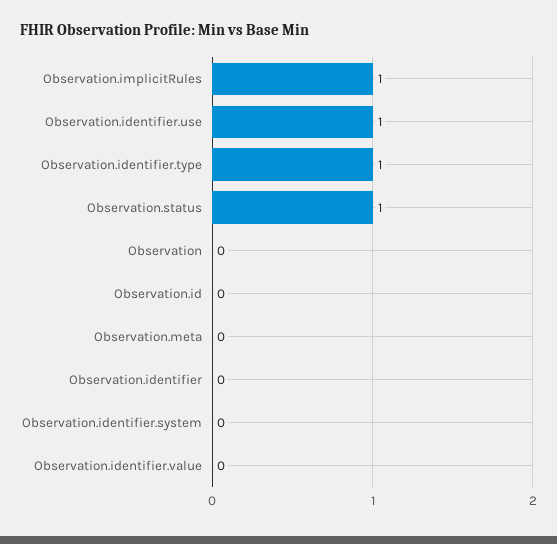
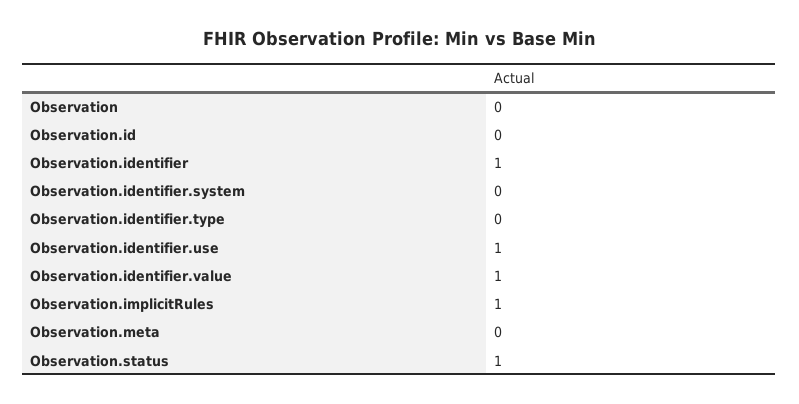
Observation.identifier.type: 1 -> 0
Observation.identifier: 0 -> 1
Observation.identifier.value: 0 -> 1

